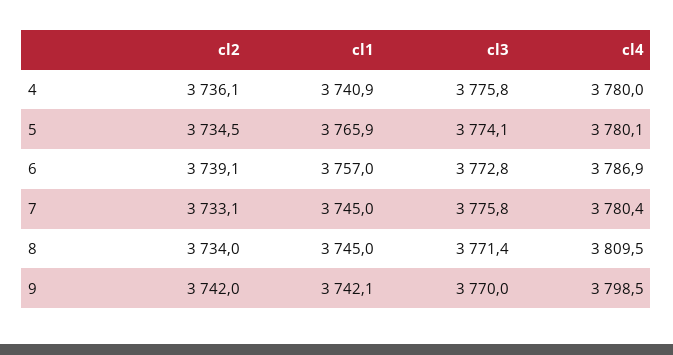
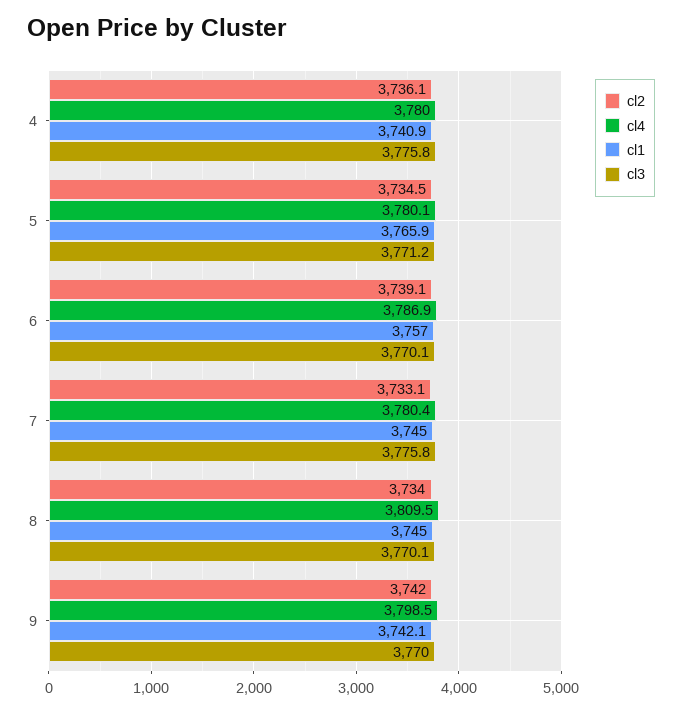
cl3, 5: 3774.1 -> 3771.2
cl3, 6: 3772.8 -> 3770.1
cl3, 8: 3771.4 -> 3770.1

